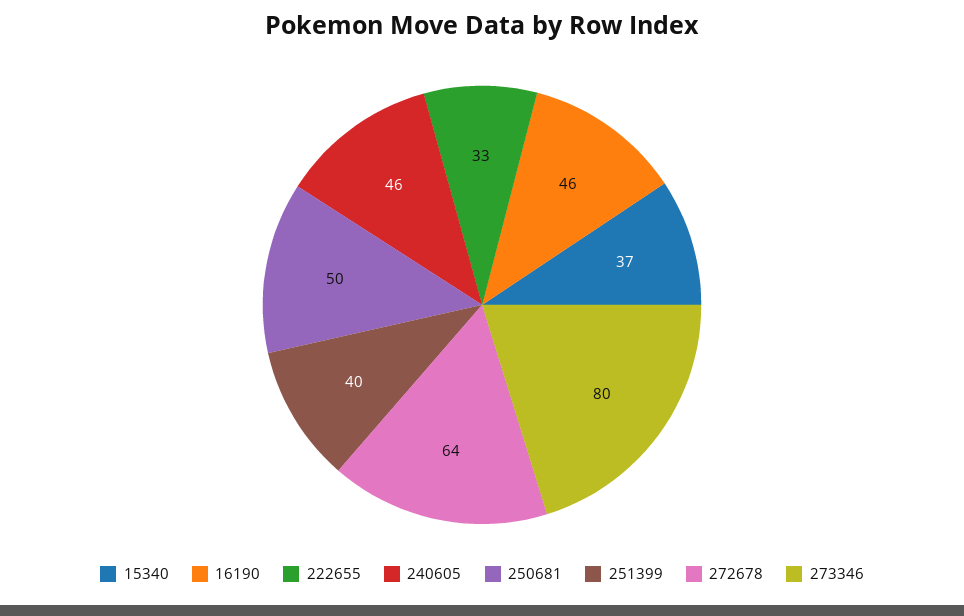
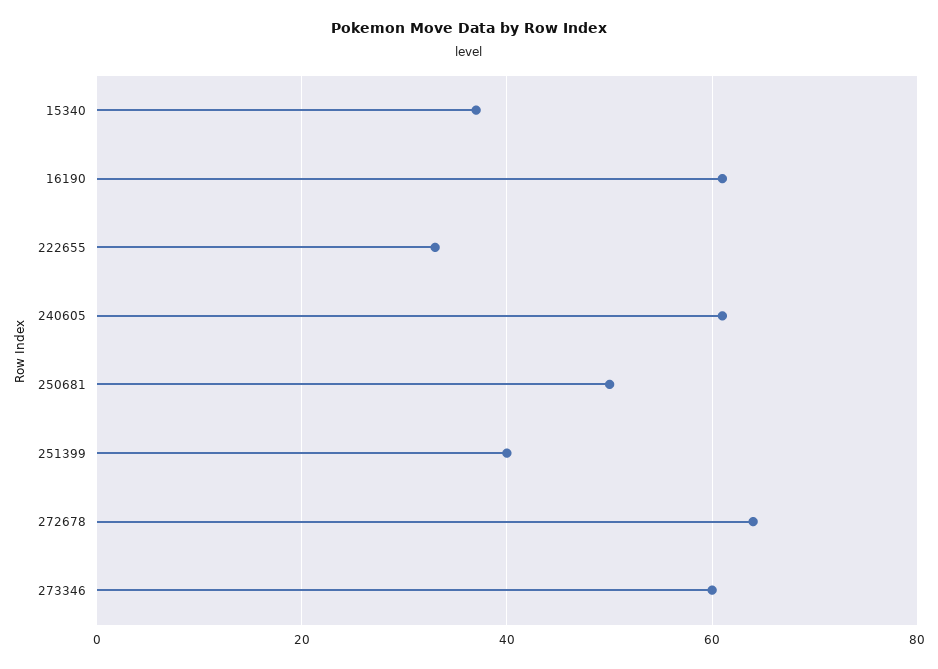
16190: 46 -> 60
240605: 46 -> 60
273346: 80 -> 60

